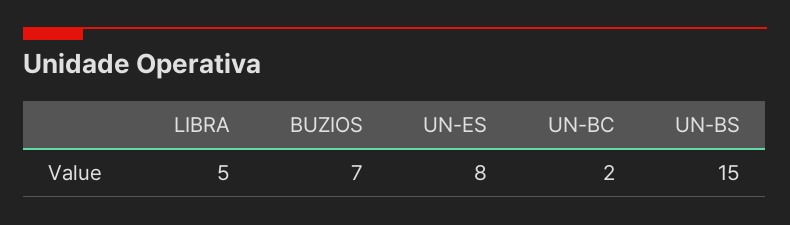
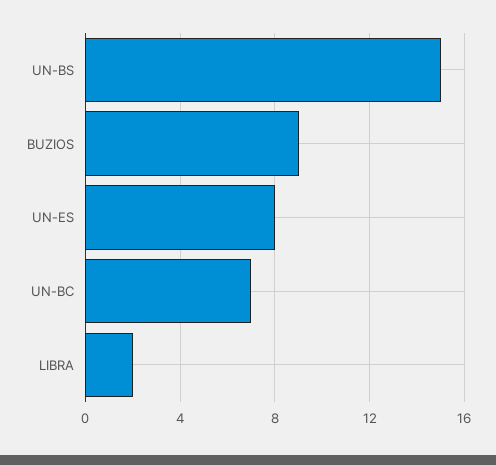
LIBRA: 5 -> 2
BUZIOS: 7 -> 9
UN-BC: 2 -> 7

